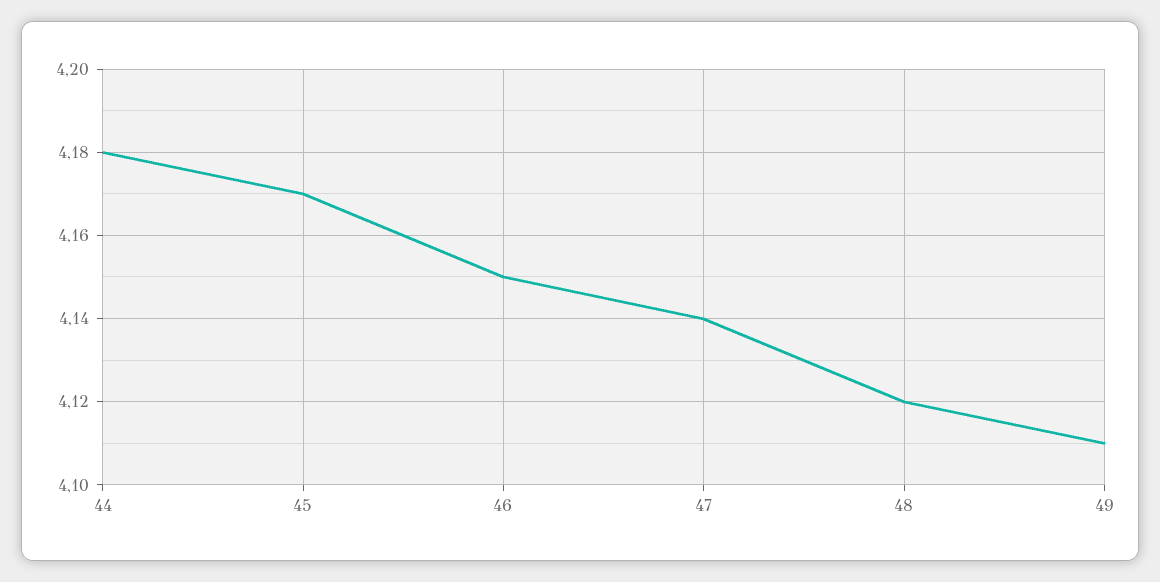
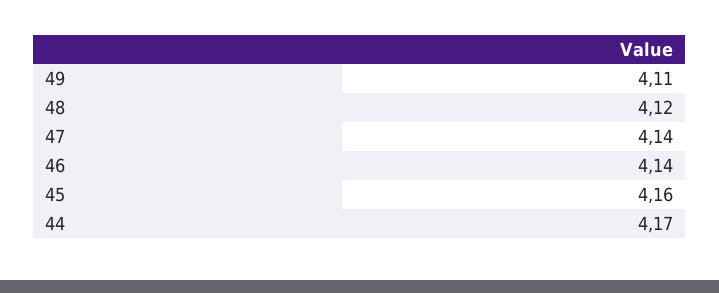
44: 4.18 -> 4.17
45: 4.17 -> 4.16
46: 4.15 -> 4.14

